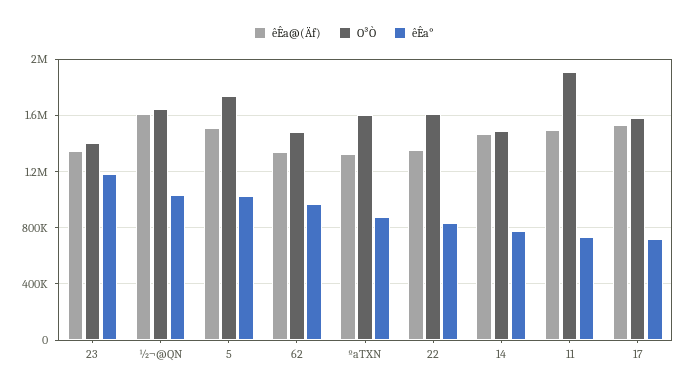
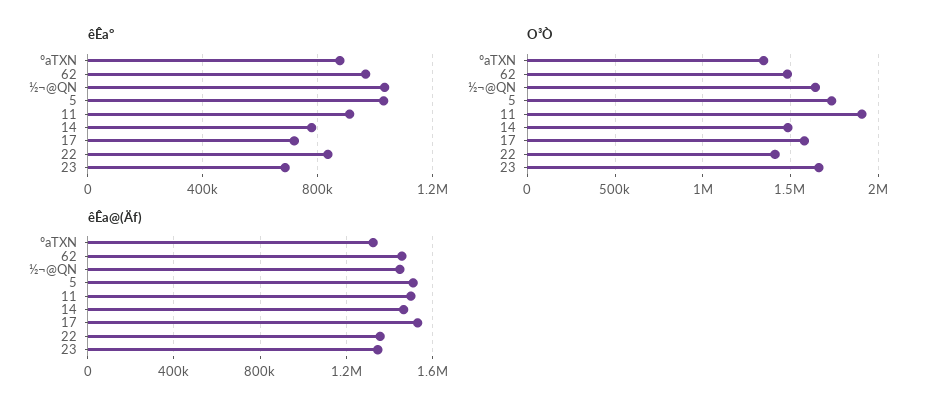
O³Ò, 23: 1400000 -> 1650000
êÊa°, 23: 1200000 -> 700000
êÊa@(Äf), ½¬@QN: 1600000 -> 1450000
êÊa@(Äf), 62: 1350000 -> 1450000
O³Ò, ºaTXN: 1600000 -> 1350000
O³Ò, 22: 1600000 -> 1400000
êÊa°, 11: 750000 -> 900000

